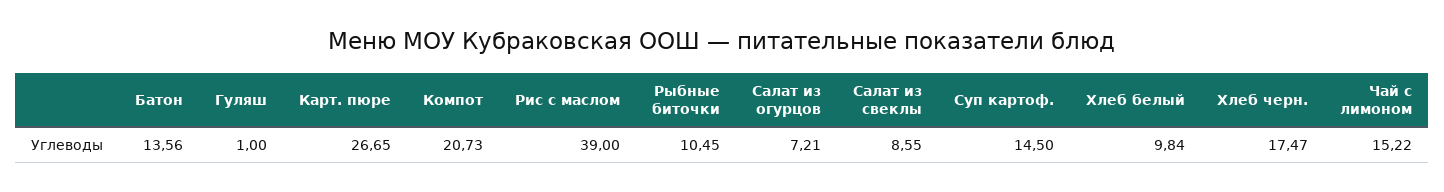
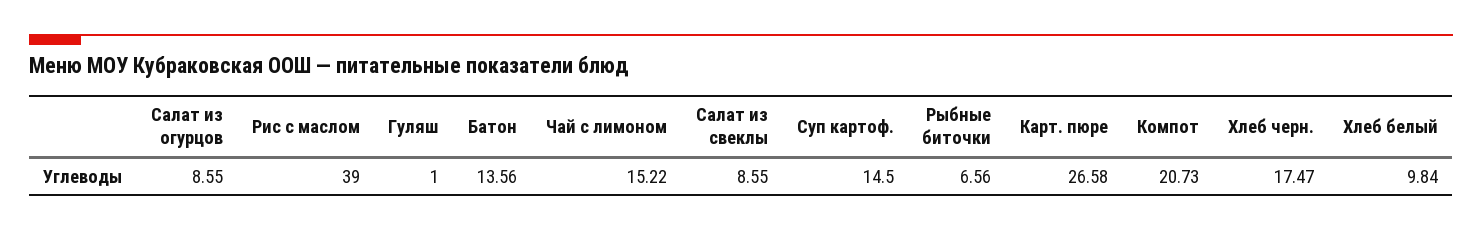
Карт. пюре: 26.65 -> 26.58
Рыбные биточки: 10.45 -> 6.56
Салат из огурцов: 7.21 -> 8.55

